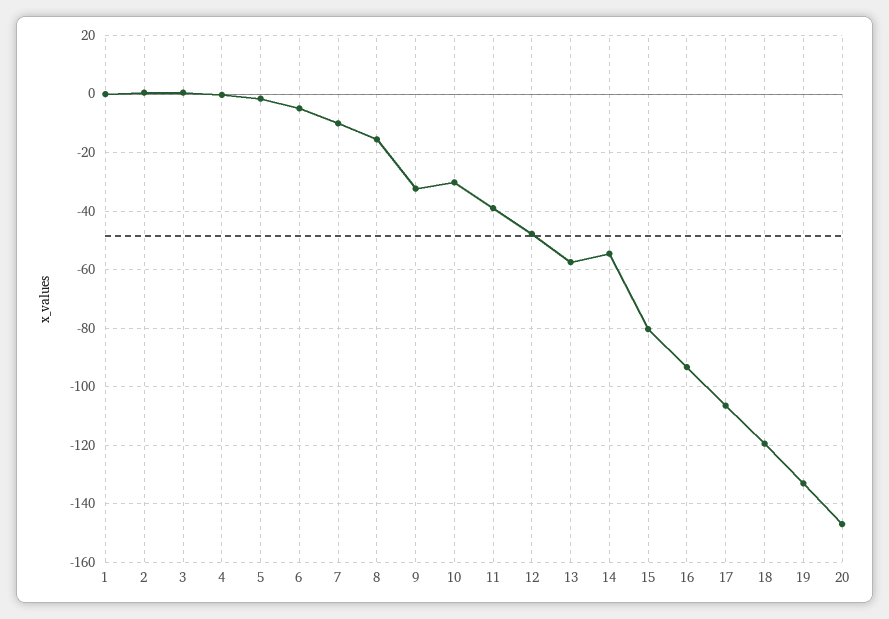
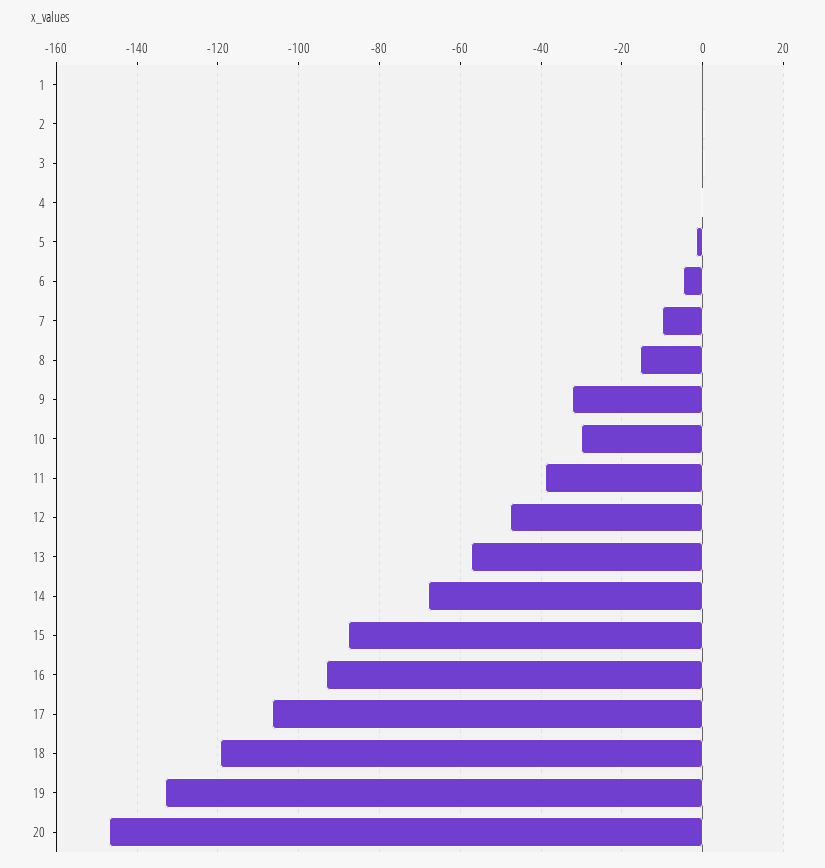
14: -55 -> -68
15: -80 -> -88

